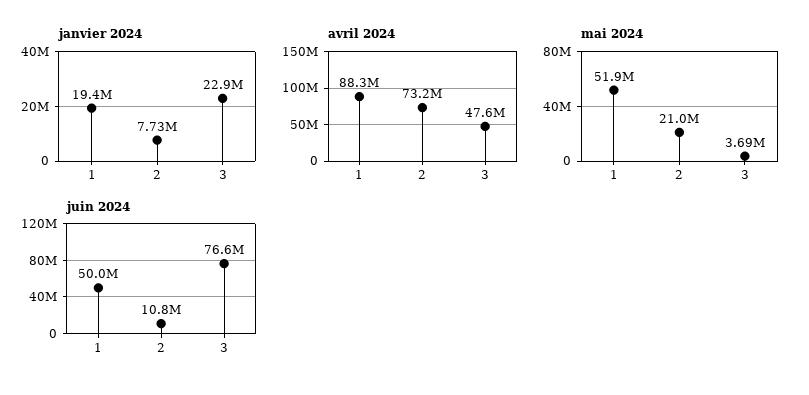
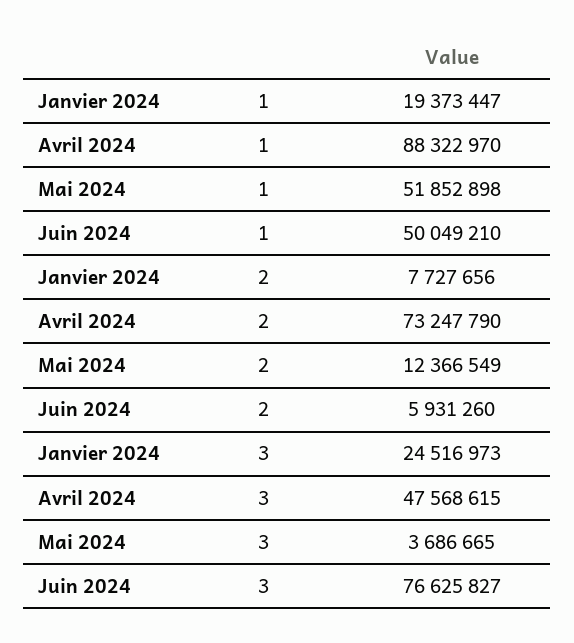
janvier 2024, 3: 22900000 -> 24516973
mai 2024, 2: 21000000 -> 12366549
juin 2024, 2: 10800000 -> 5931260

